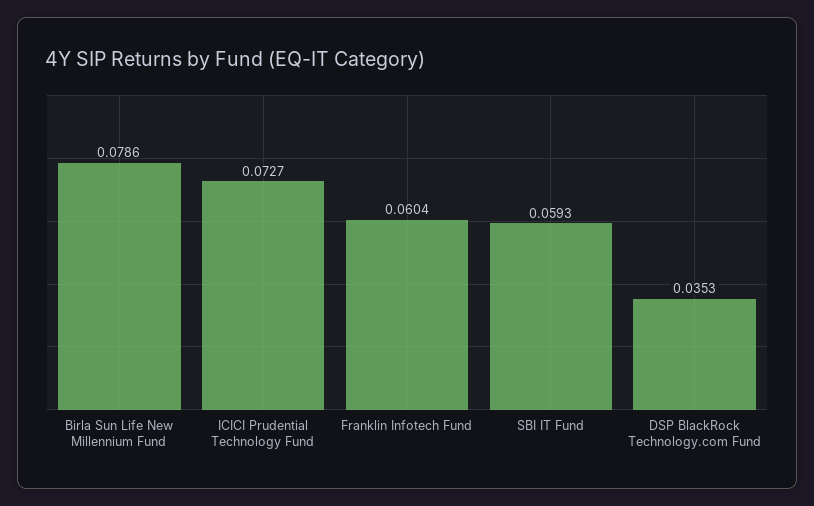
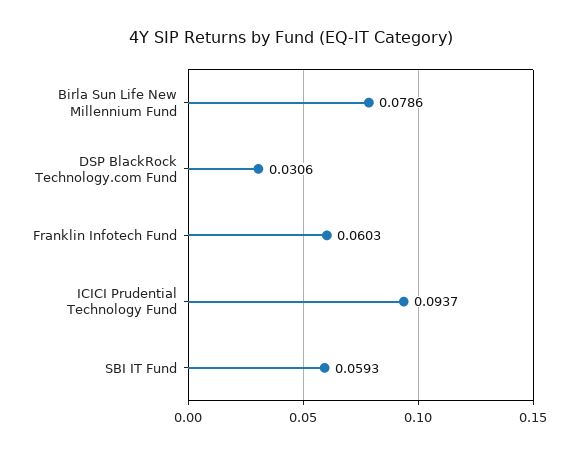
ICICI Prudential Technology Fund: 0.0727 -> 0.0937
Franklin Infotech Fund: 0.0604 -> 0.0603
DSP BlackRock Technology.com Fund: 0.0353 -> 0.0306

